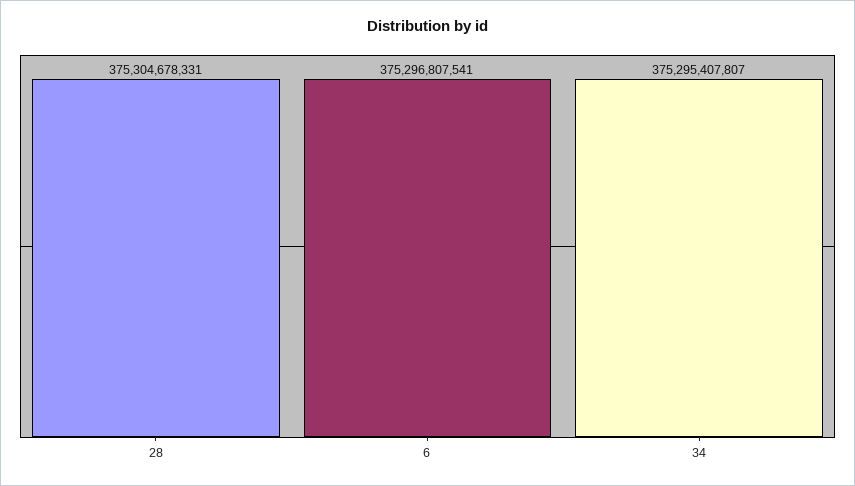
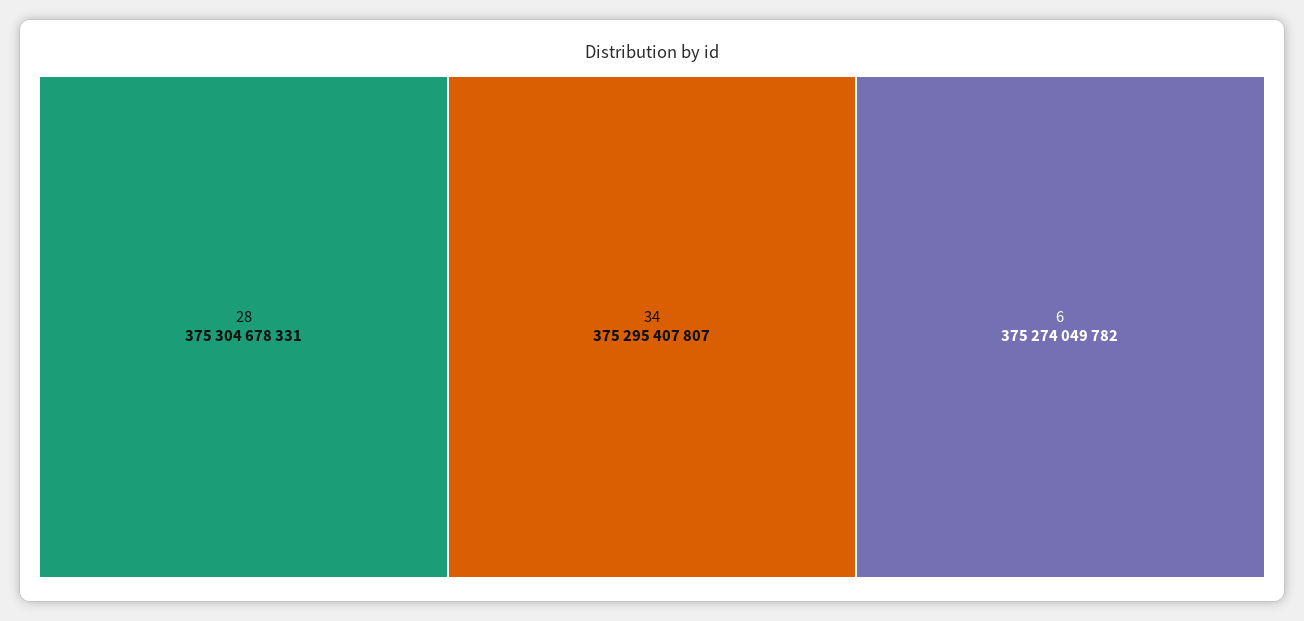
6: 375296807541 -> 375274049782

